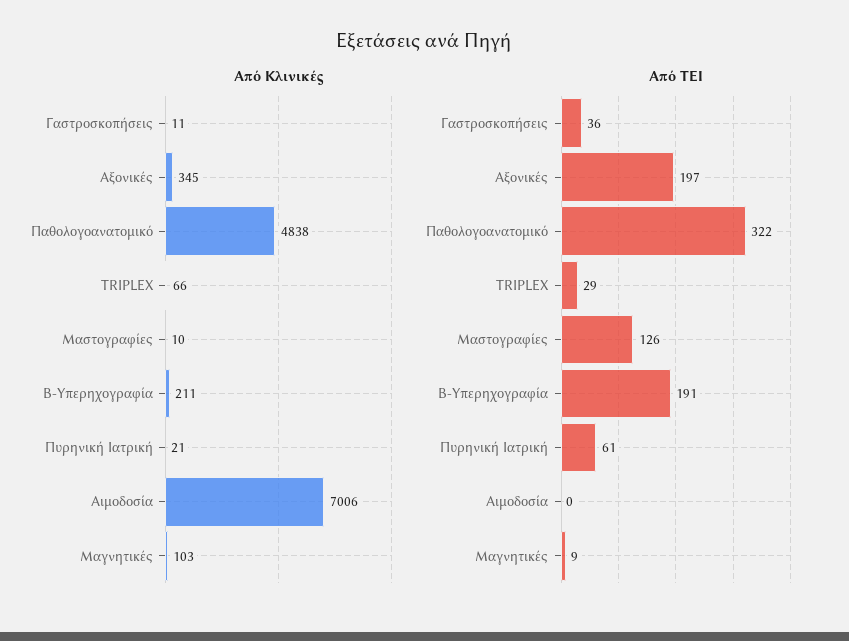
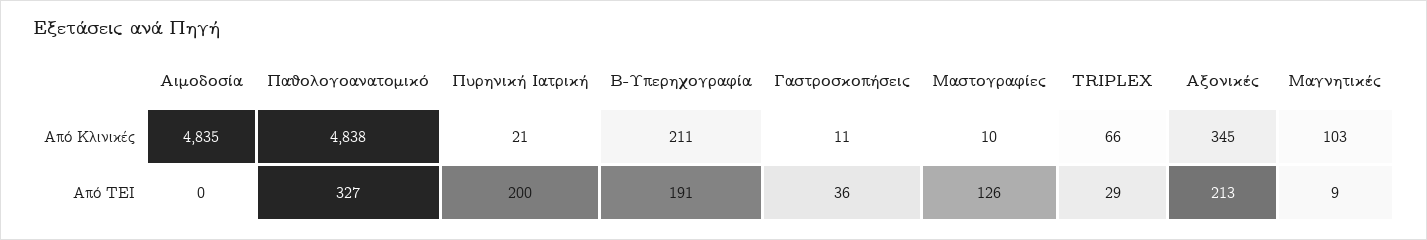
Από Κλινικές, Αιμοδοσία: 7006 -> 4835
Από ΤΕΙ, Αξονικές: 197 -> 213
Από ΤΕΙ, Παθολογοανατομικό: 322 -> 327
Από ΤΕΙ, Πυρηνική Ιατρική: 61 -> 200

